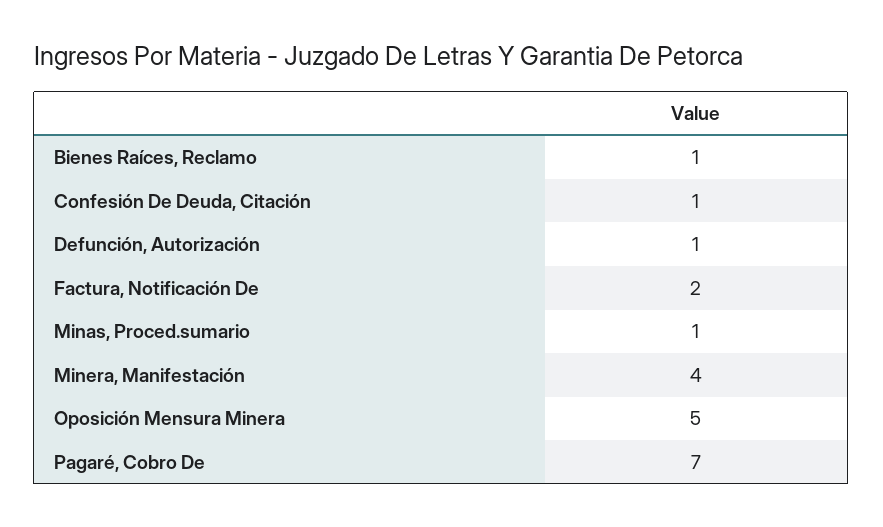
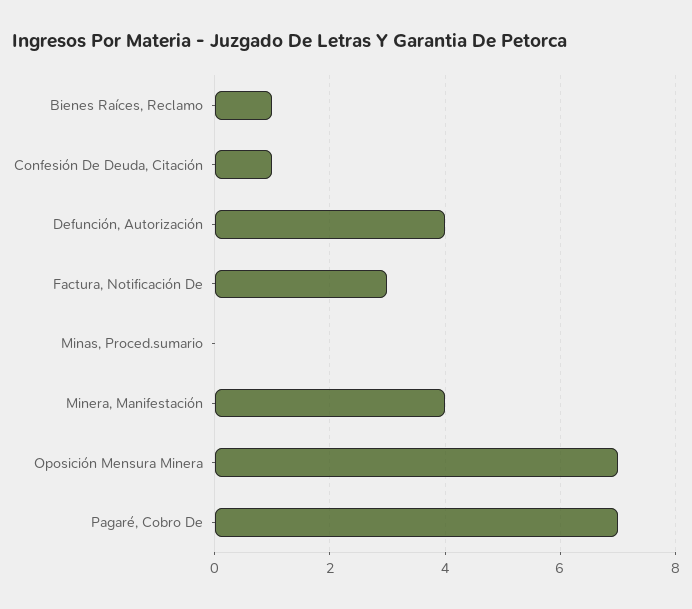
Defunción, Autorización: 1 -> 4
Factura, Notificación De: 2 -> 3
Minas, Proced.sumario: 1 -> 0
Oposición Mensura Minera: 5 -> 7

